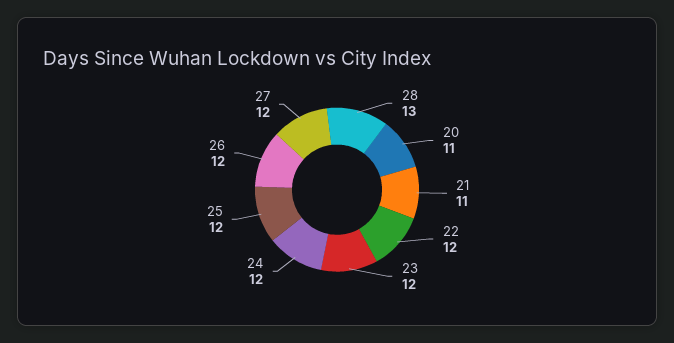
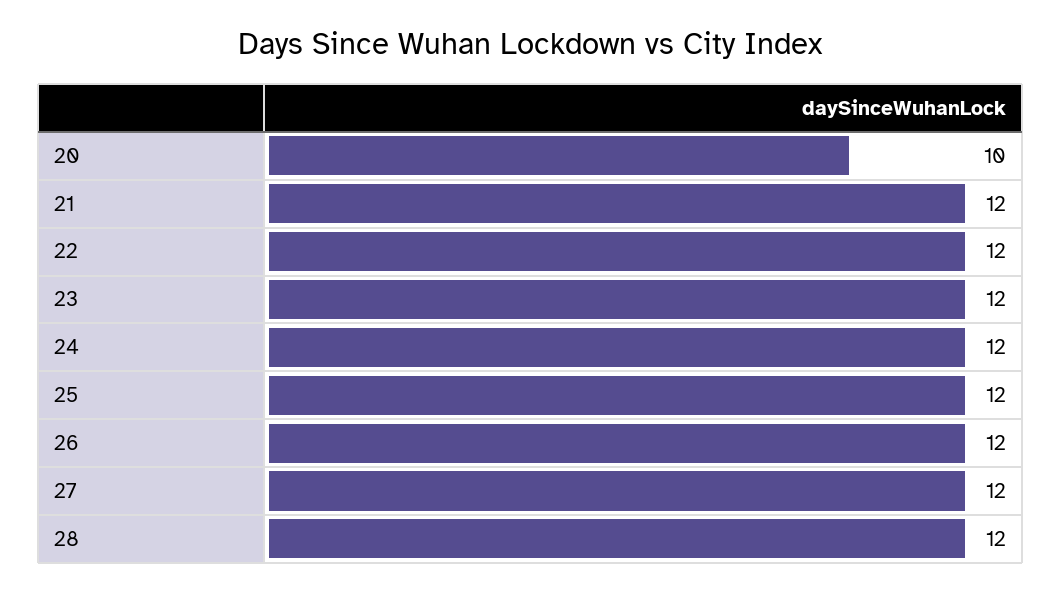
28: 13 -> 12
20: 11 -> 10
21: 11 -> 12

